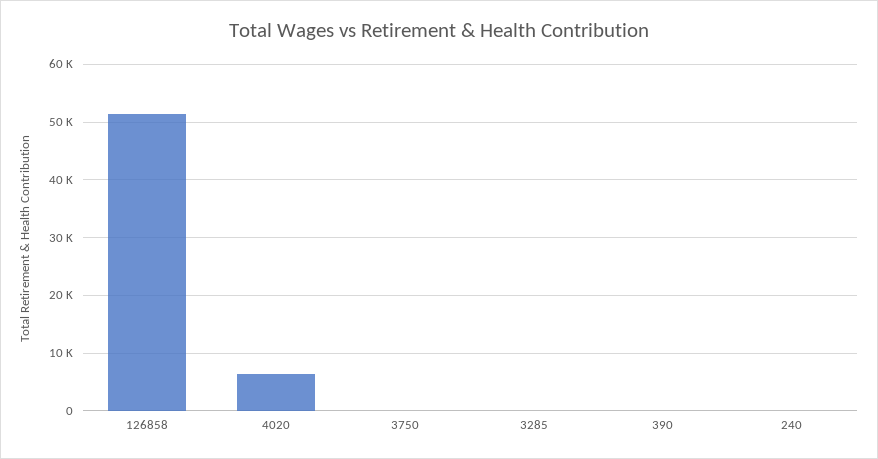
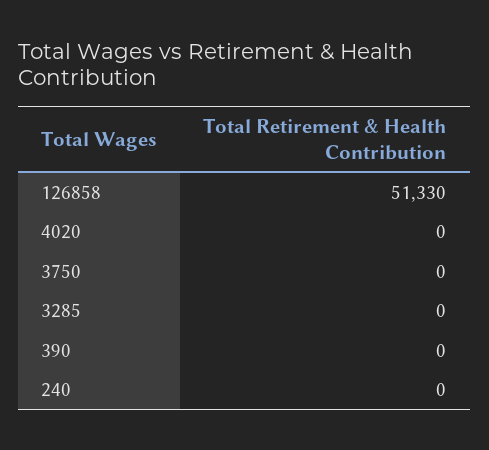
4020: 6000 -> 0

